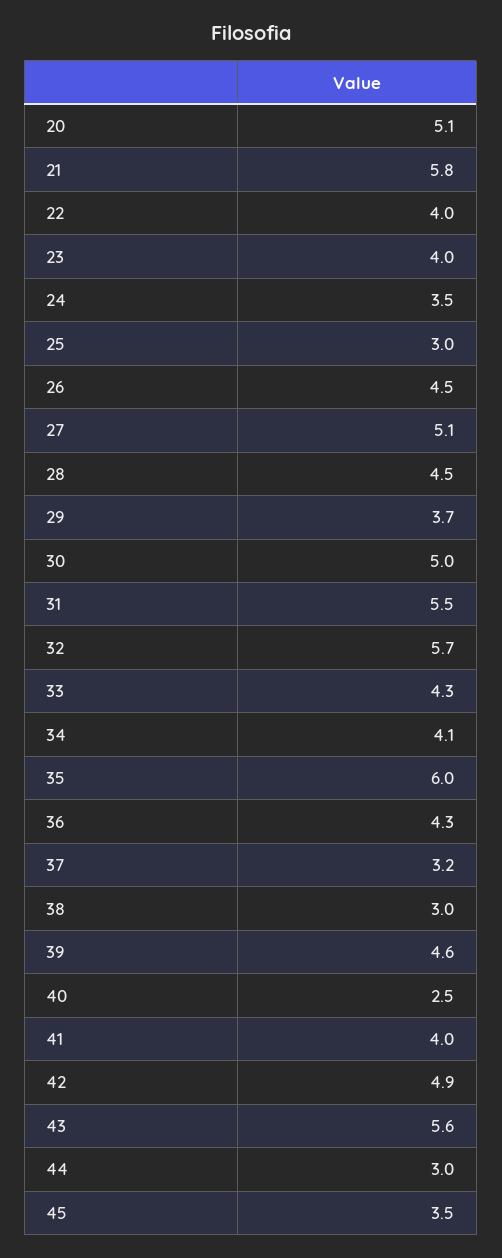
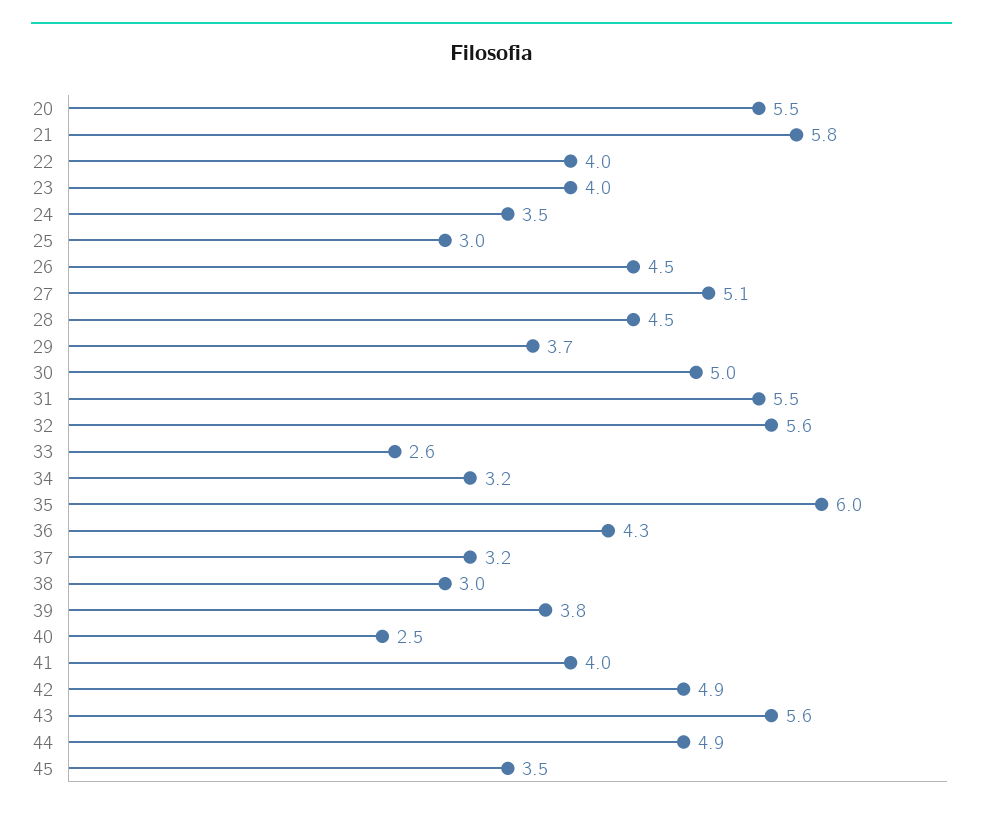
20: 5.1 -> 5.5
32: 5.7 -> 5.6
33: 4.3 -> 2.6
34: 4.1 -> 3.2
39: 4.6 -> 3.8
44: 3 -> 4.9

